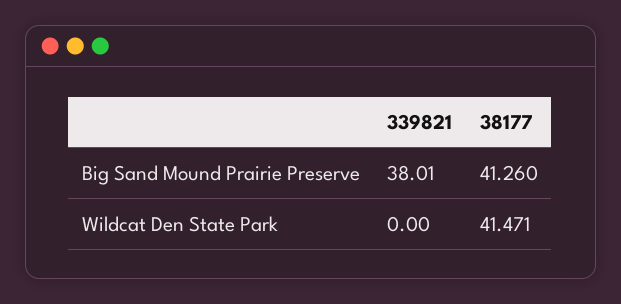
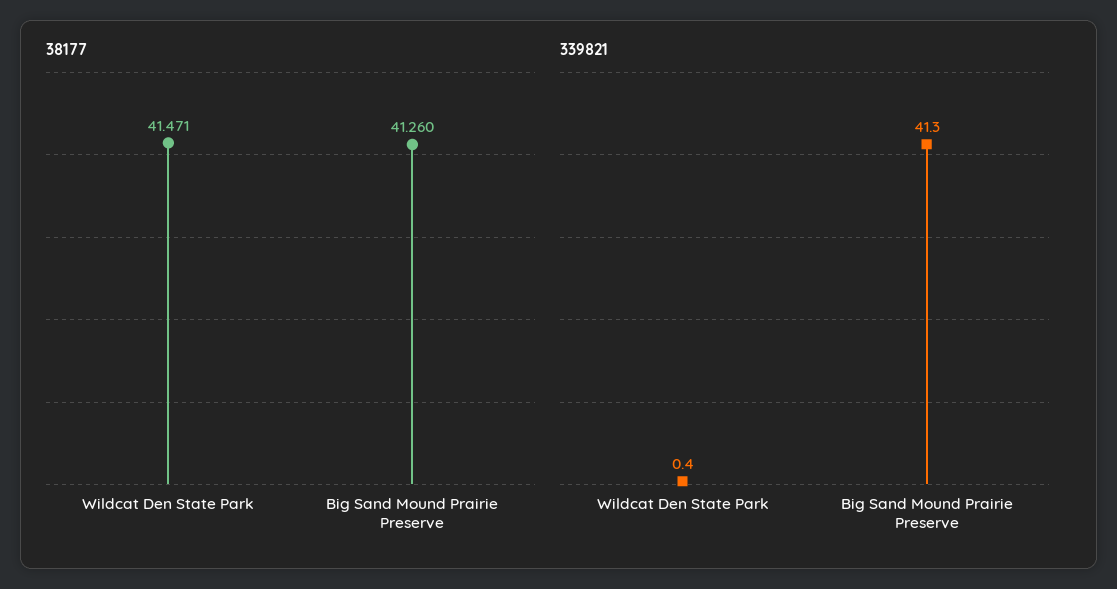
339821, Big Sand Mound Prairie Preserve: 38.01 -> 41.3
339821, Wildcat Den State Park: 0 -> 0.4

